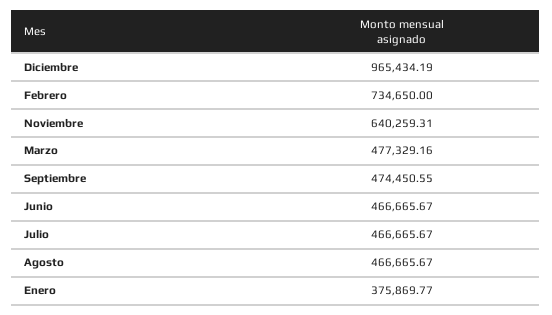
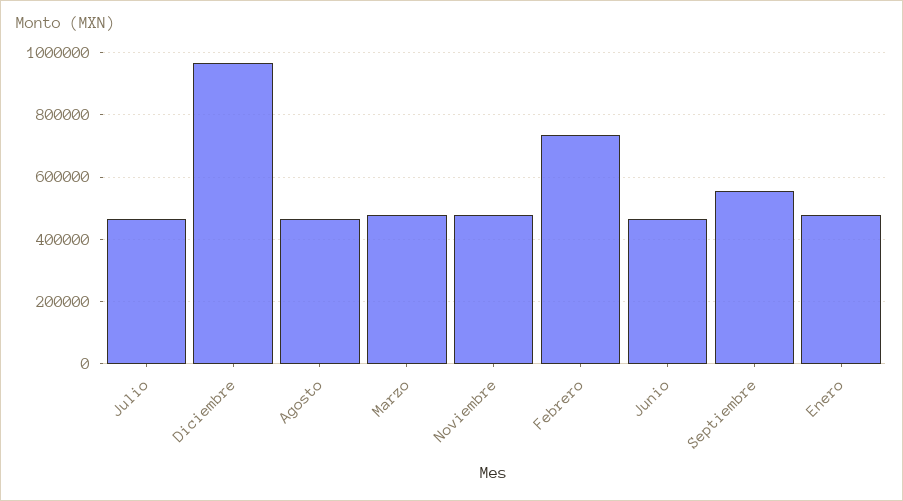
Noviembre: 640259.31 -> 480000
Septiembre: 474450.55 -> 560000
Enero: 375869.77 -> 480000

